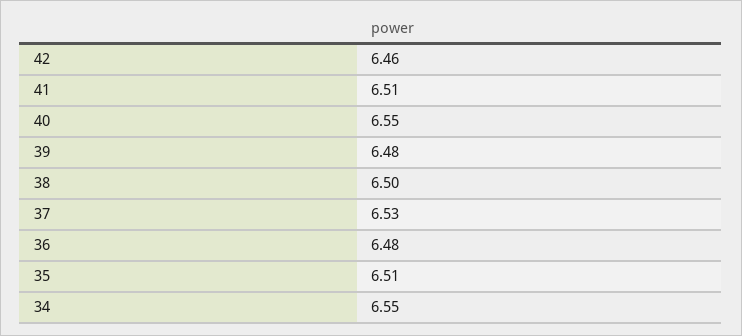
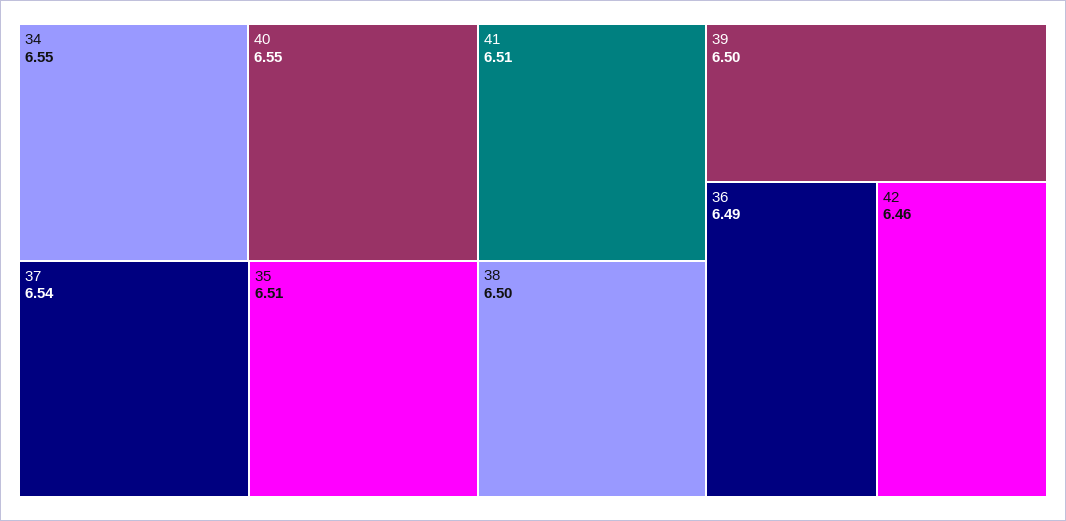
39: 6.48 -> 6.5
37: 6.53 -> 6.54
36: 6.48 -> 6.49

